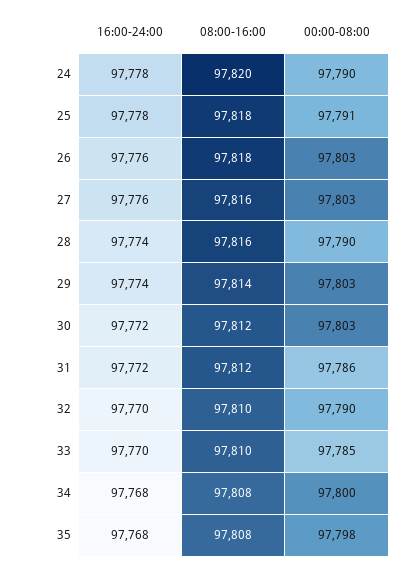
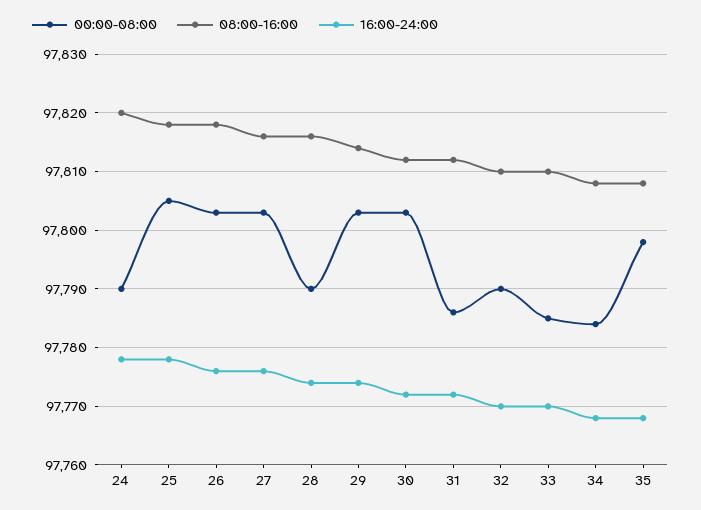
00:00-08:00, 25: 97791 -> 97805
00:00-08:00, 34: 97800 -> 97785

